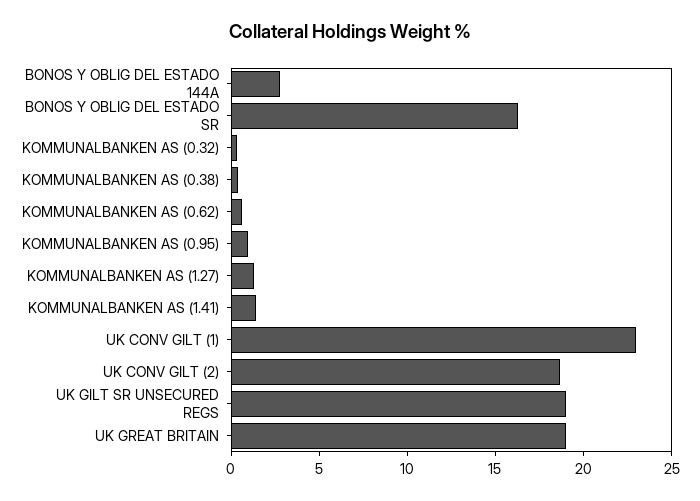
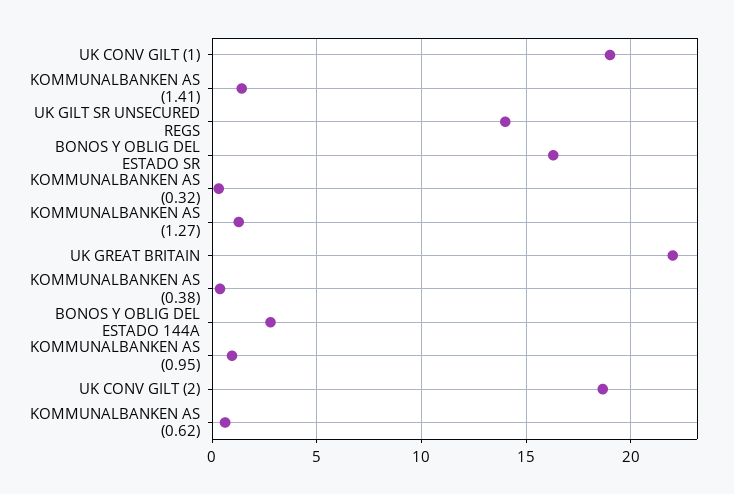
UK CONV GILT (1): 23 -> 19
UK GILT SR UNSECURED REGS: 19 -> 14
UK GREAT BRITAIN: 19 -> 22

